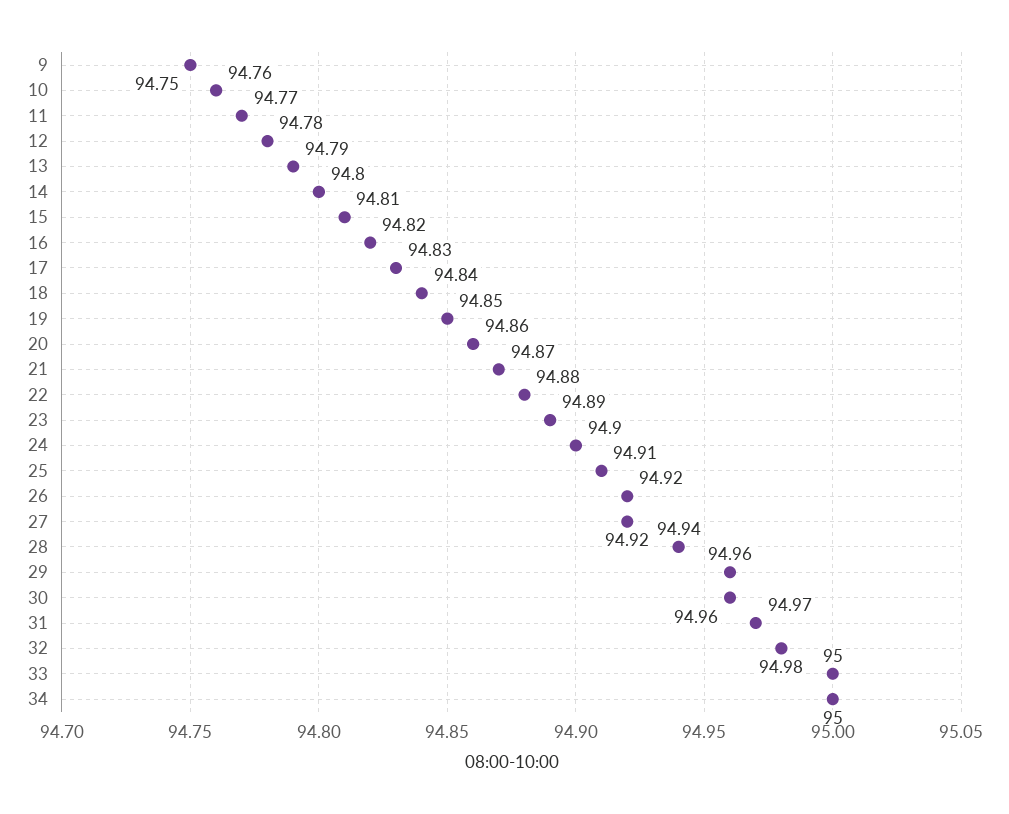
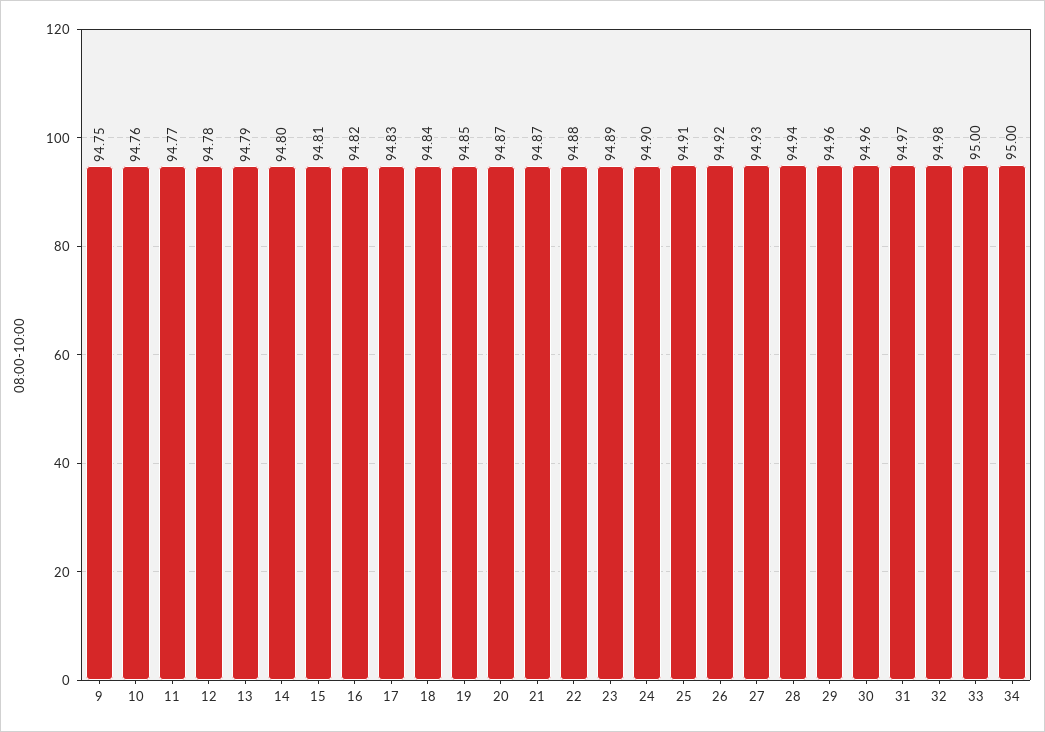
20: 94.86 -> 94.87
27: 94.92 -> 94.93

